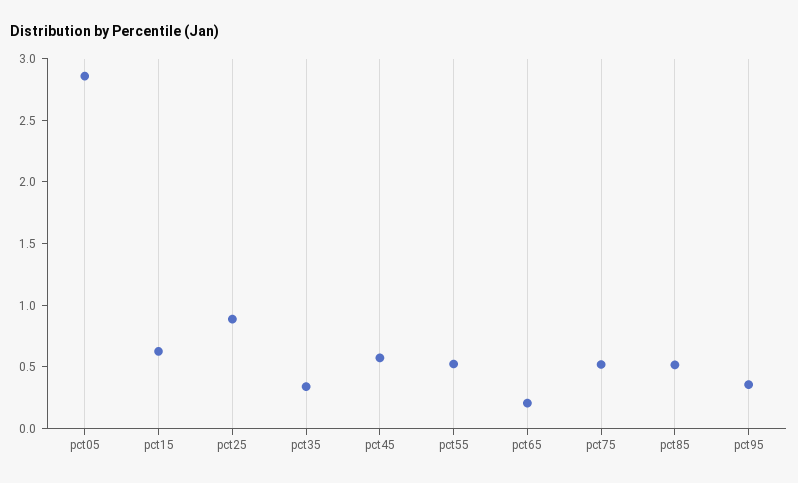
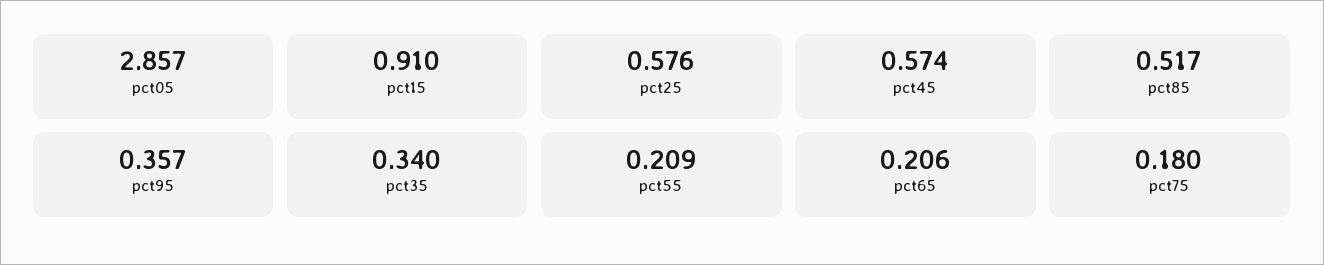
pct15: 0.6 -> 0.91
pct25: 0.9 -> 0.576
pct55: 0.5 -> 0.209
pct75: 0.5 -> 0.18

